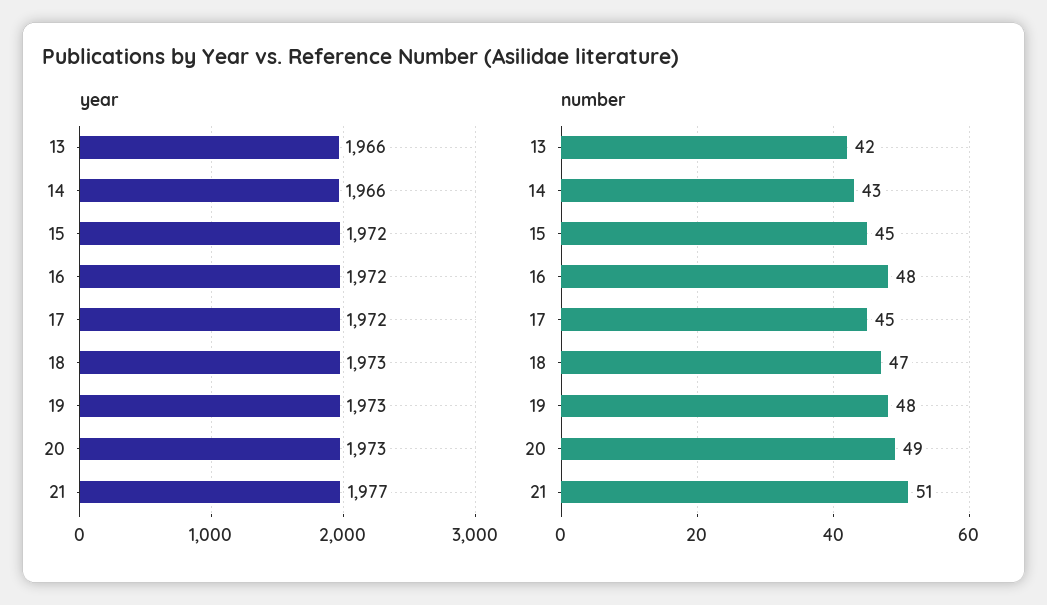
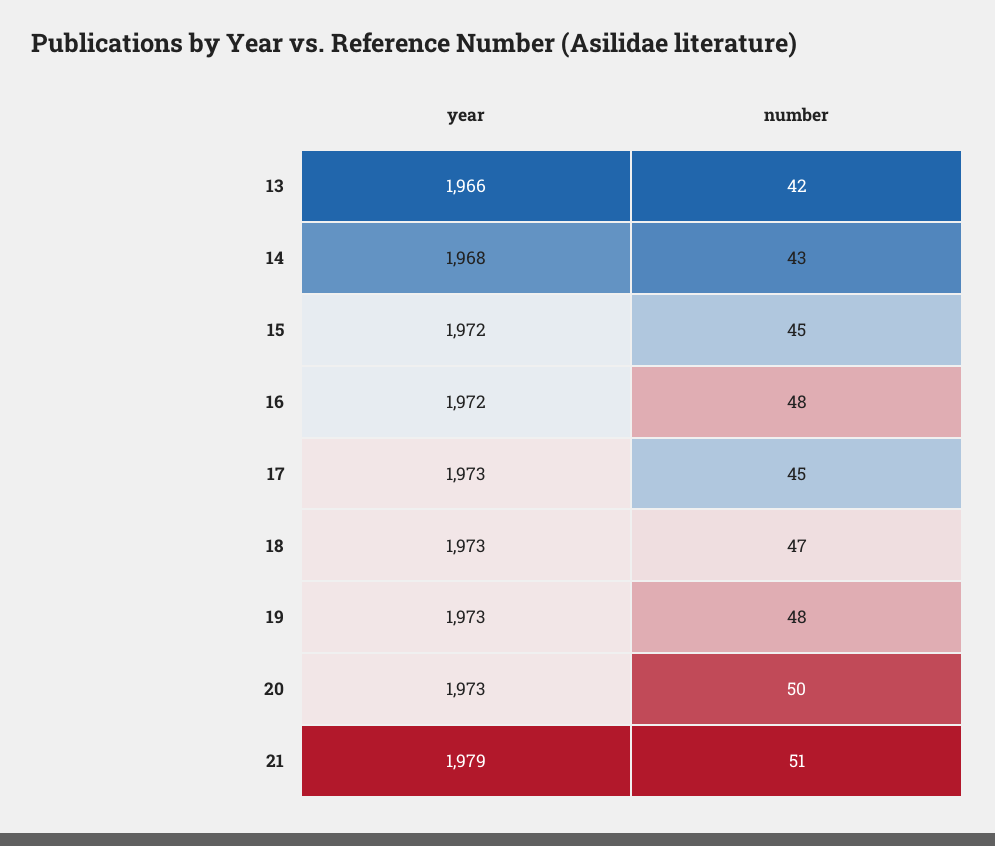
year, 14: 1966 -> 1968
year, 17: 1972 -> 1973
year, 21: 1977 -> 1979
number, 20: 49 -> 50

